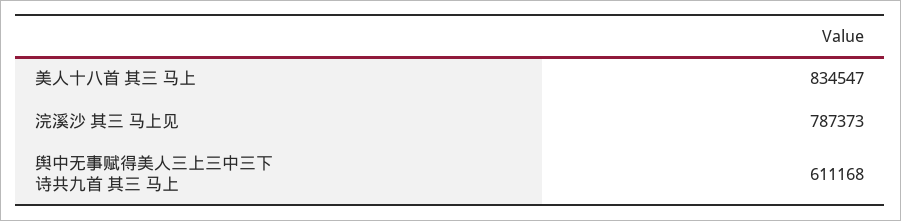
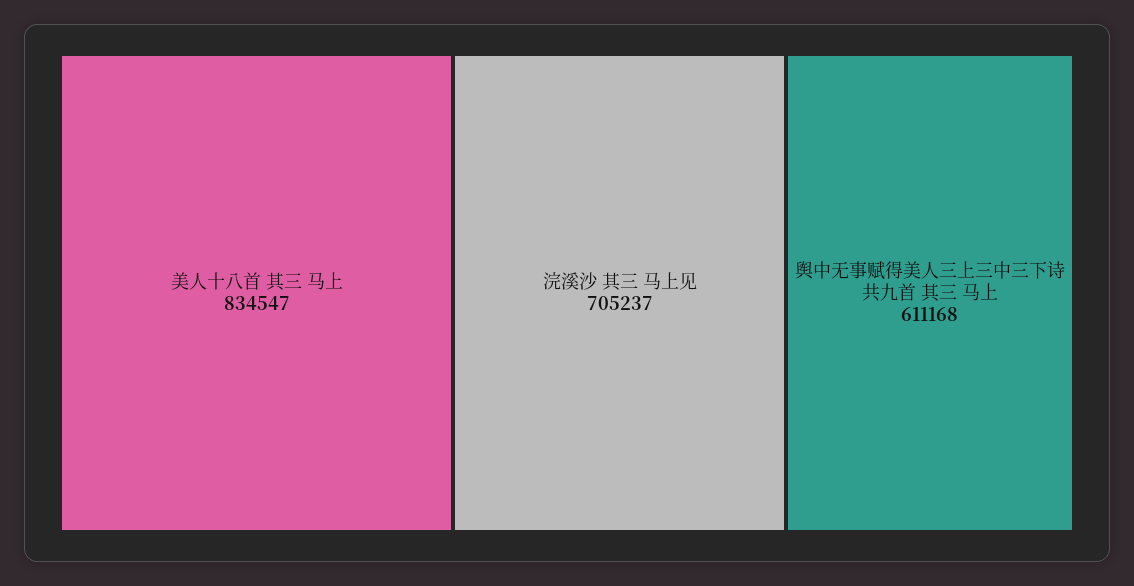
浣溪沙 其三 马上见: 787373 -> 705237

